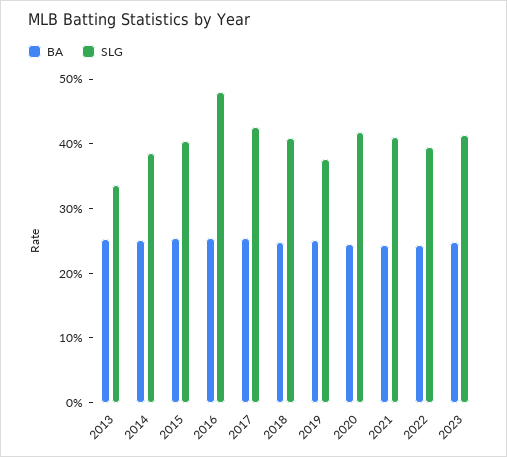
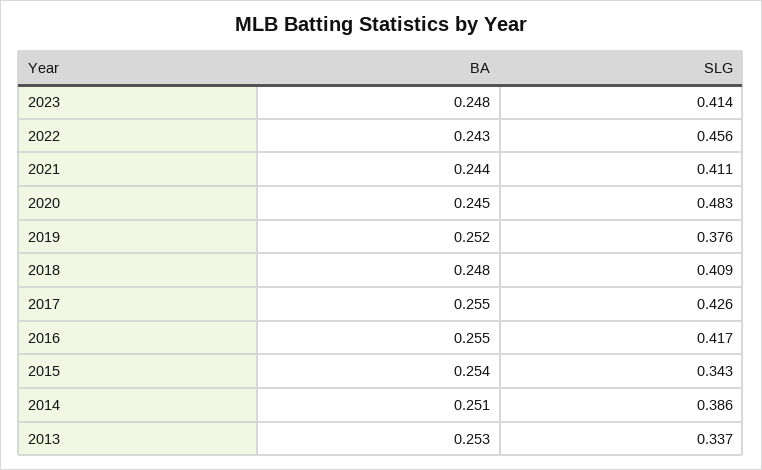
SLG, 2015: 0.4 -> 0.343
SLG, 2016: 0.48 -> 0.417
SLG, 2020: 0.42 -> 0.483
SLG, 2022: 0.4 -> 0.456

